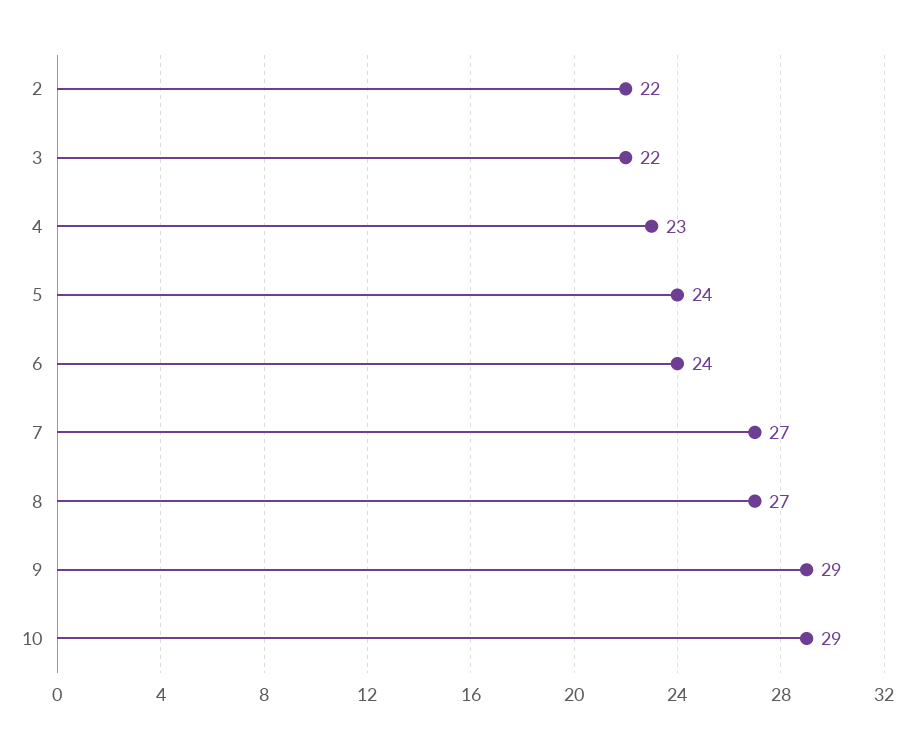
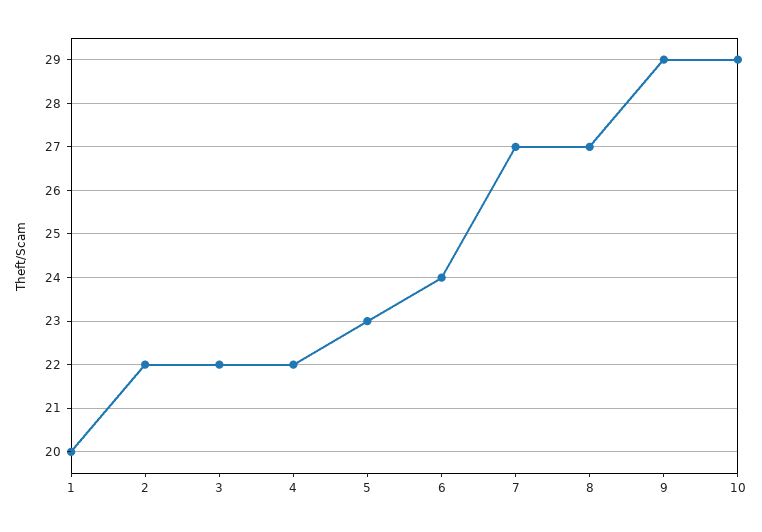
4: 23 -> 22
5: 24 -> 23
1: none -> 20

